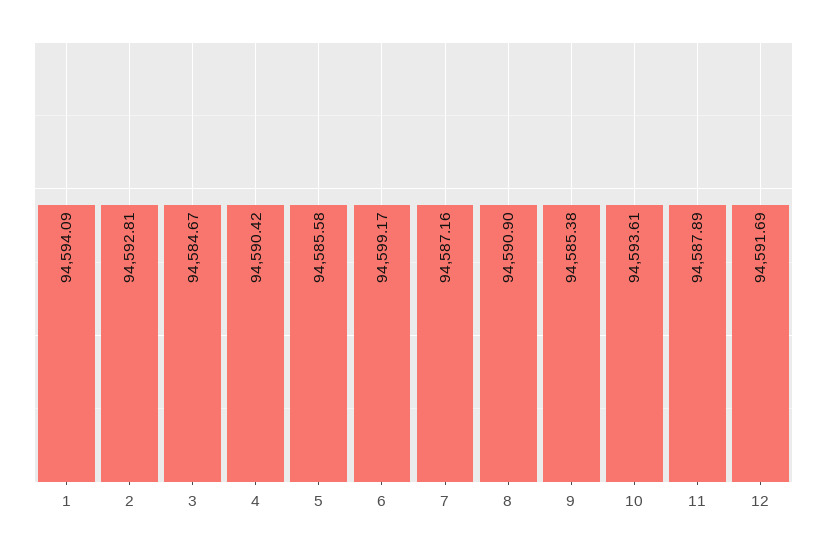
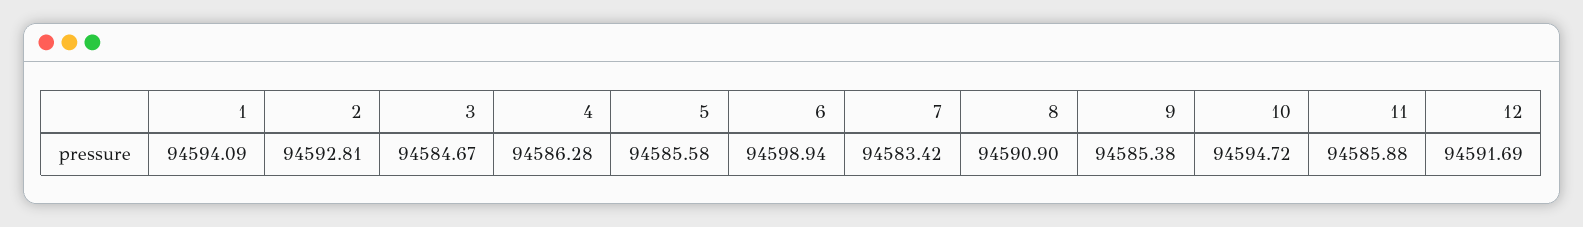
4: 94590.42 -> 94586.28
6: 94599.17 -> 94598.94
7: 94587.16 -> 94583.42
10: 94593.61 -> 94594.72
11: 94587.89 -> 94585.88

